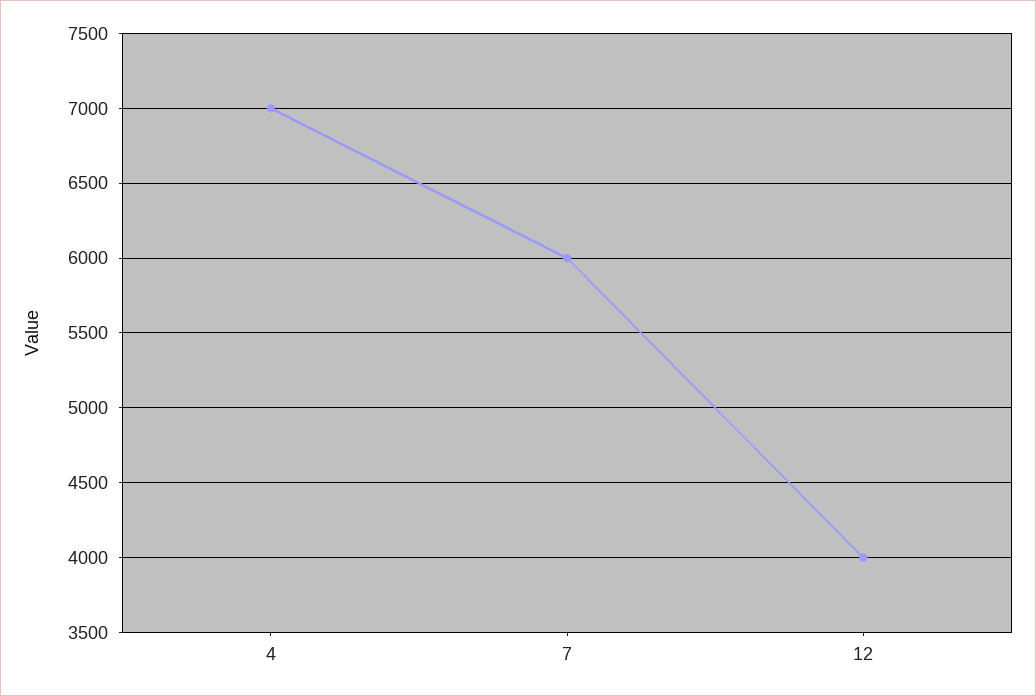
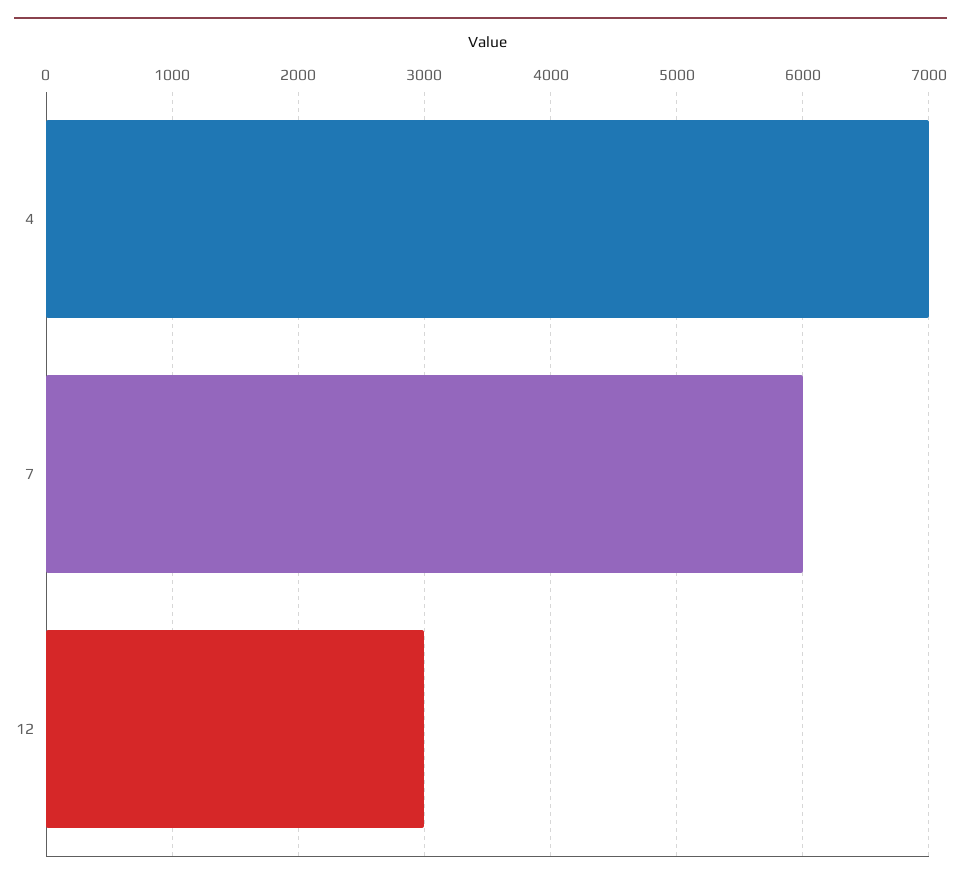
12: 4000 -> 3000

